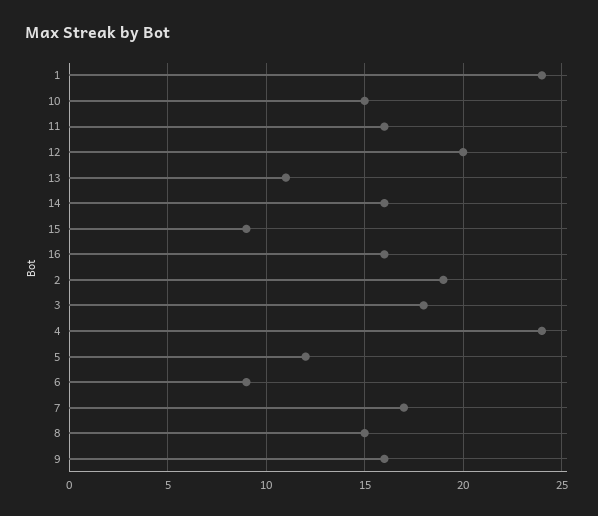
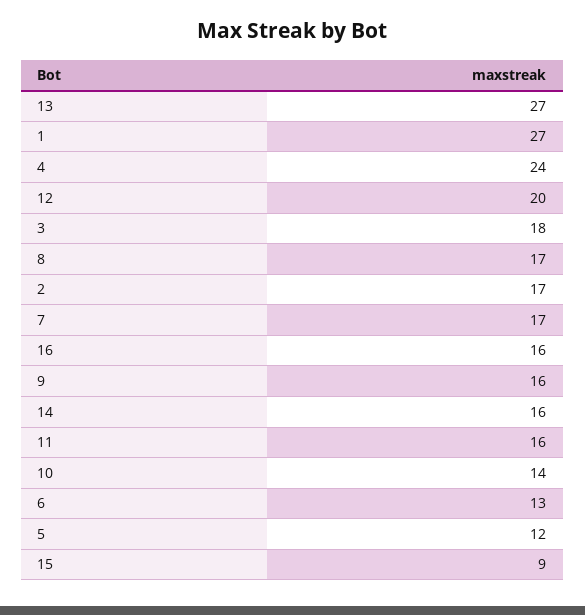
1: 24 -> 27
10: 15 -> 14
13: 11 -> 27
2: 19 -> 17
6: 9 -> 13
8: 15 -> 17

